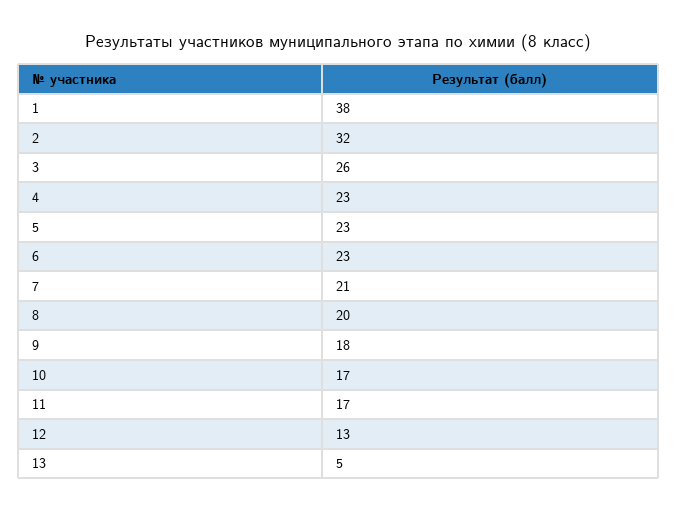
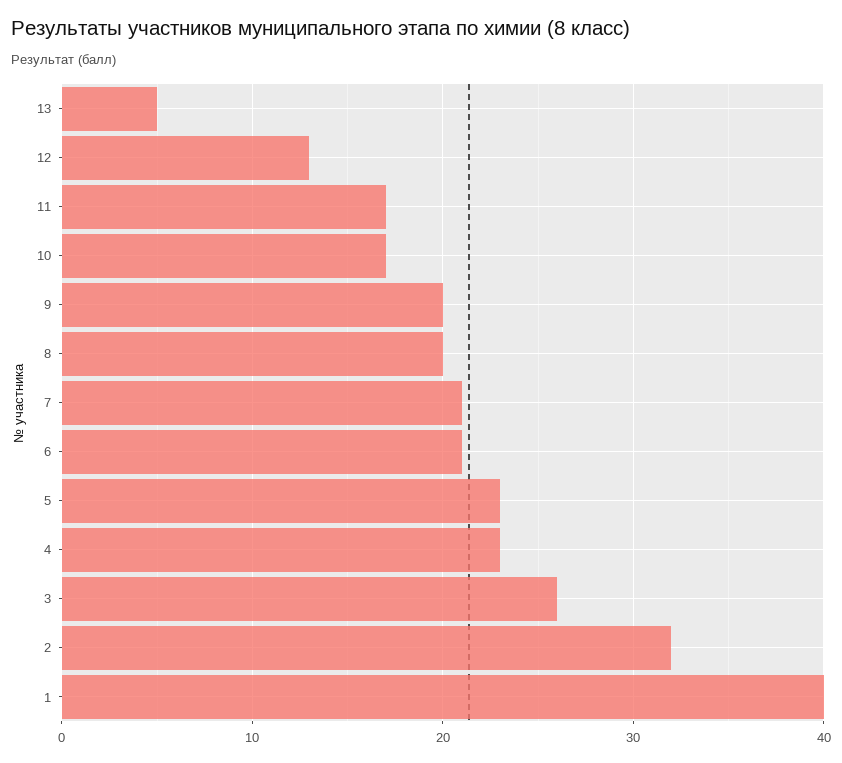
1: 38 -> 40
6: 23 -> 21
9: 18 -> 20

